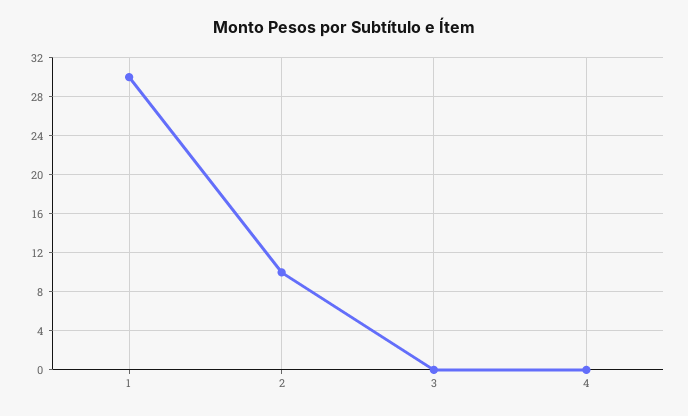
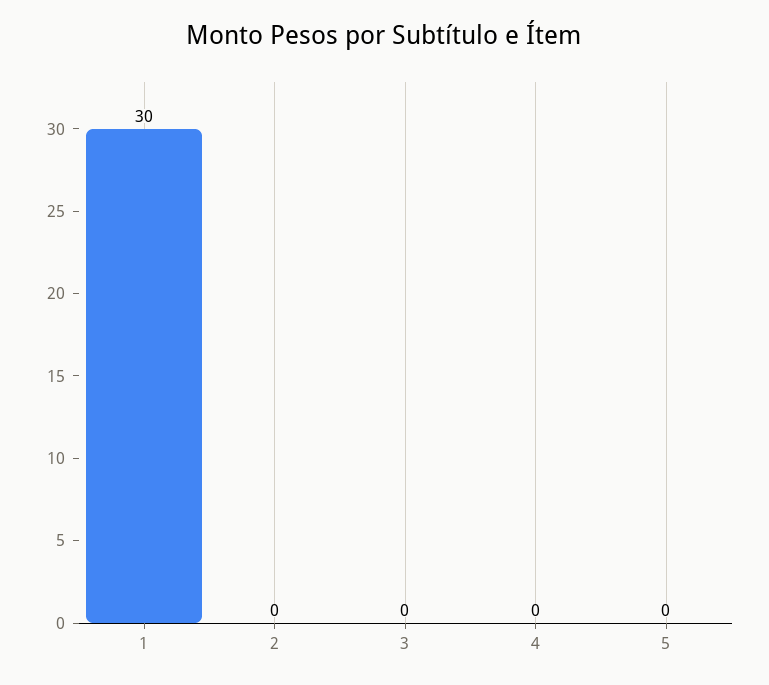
2: 10 -> 0
5: none -> 0

